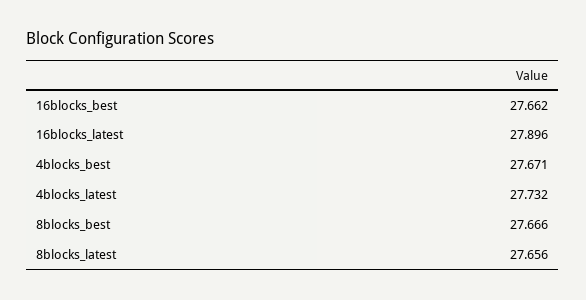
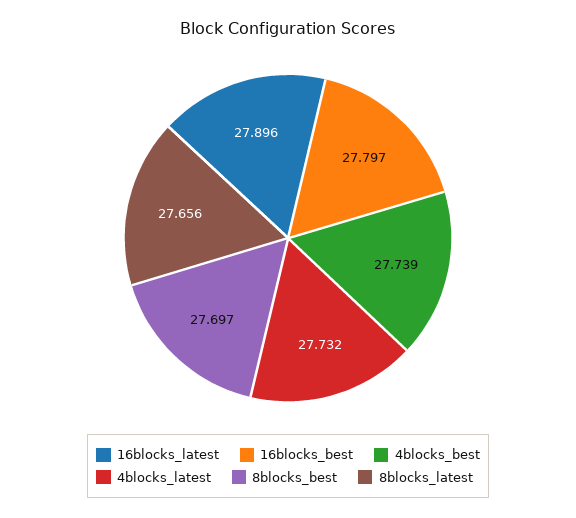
16blocks_best: 27.662 -> 27.797
4blocks_best: 27.671 -> 27.739
8blocks_best: 27.666 -> 27.697

